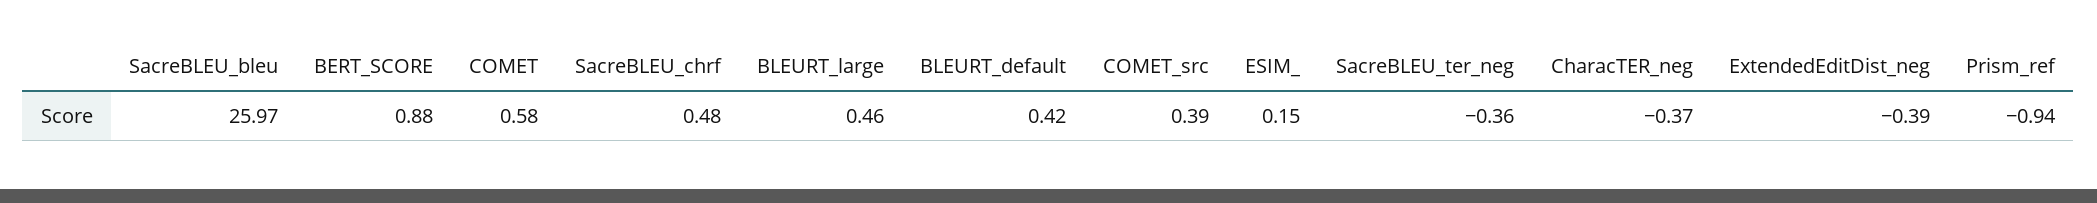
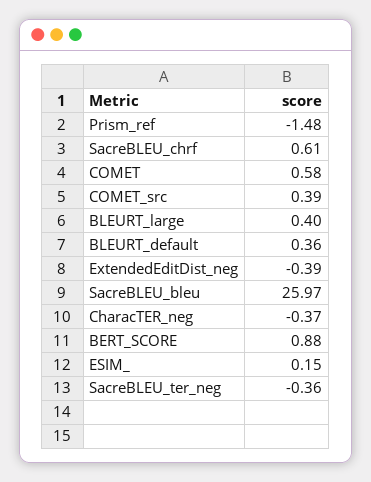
SacreBLEU_chrf: 0.48 -> 0.61
BLEURT_large: 0.46 -> 0.4
BLEURT_default: 0.42 -> 0.36
Prism_ref: -0.94 -> -1.48

